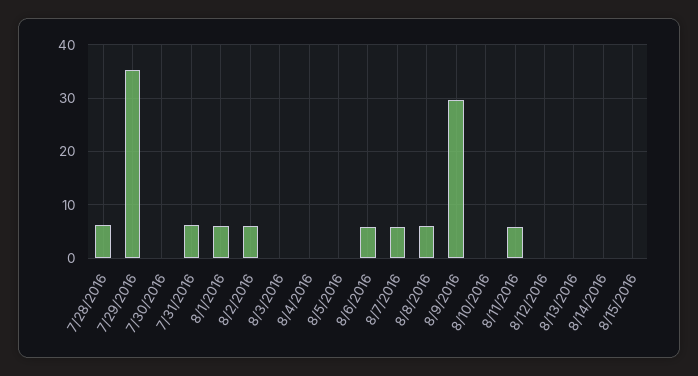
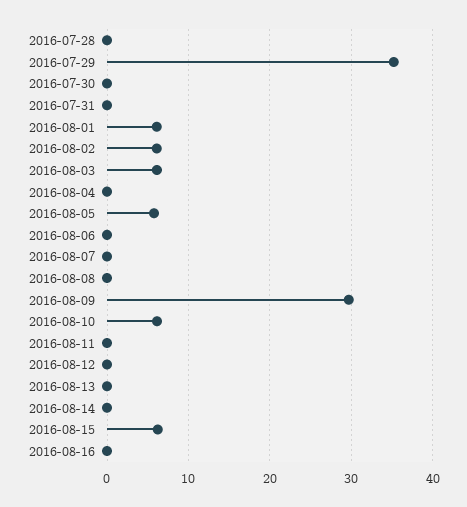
7/28/2016: 6 -> 0
7/31/2016: 6 -> 0
8/3/2016: 0 -> 6
8/5/2016: 0 -> 6
8/6/2016: 6 -> 0
8/7/2016: 6 -> 0
8/8/2016: 6 -> 0
8/10/2016: 0 -> 6
8/11/2016: 6 -> 0
8/15/2016: 0 -> 6
2016-08-16: none -> 0

